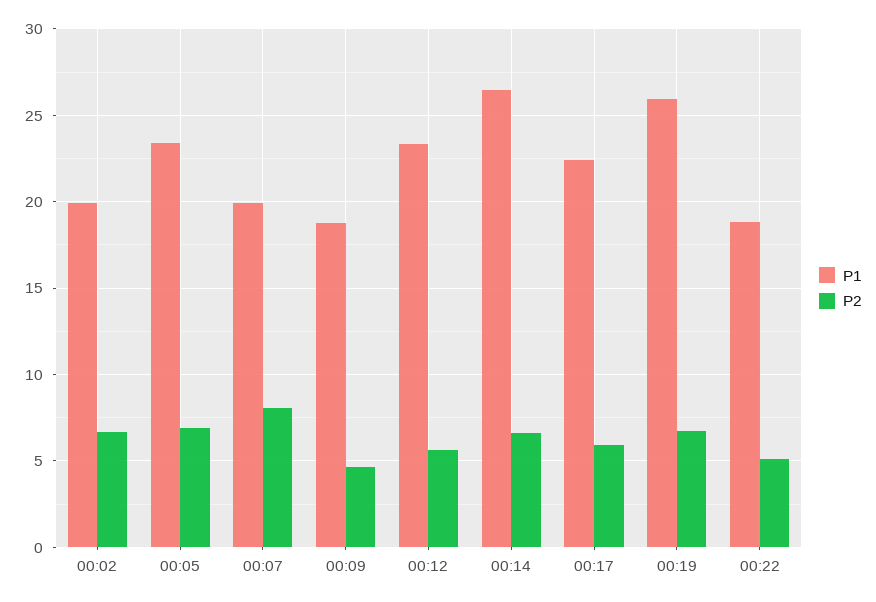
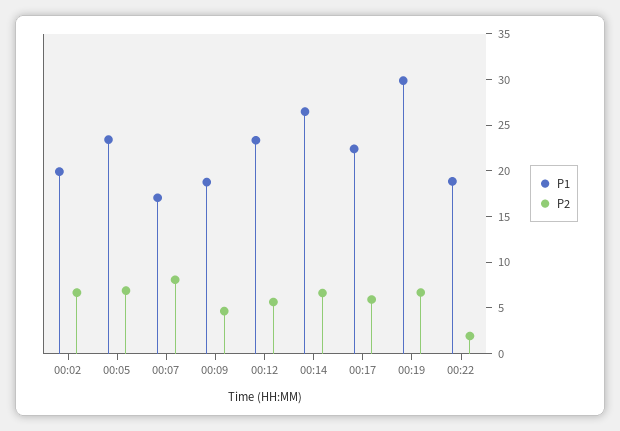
P1, 00:07: 20 -> 17
P1, 00:19: 26 -> 30
P2, 00:22: 5 -> 2

